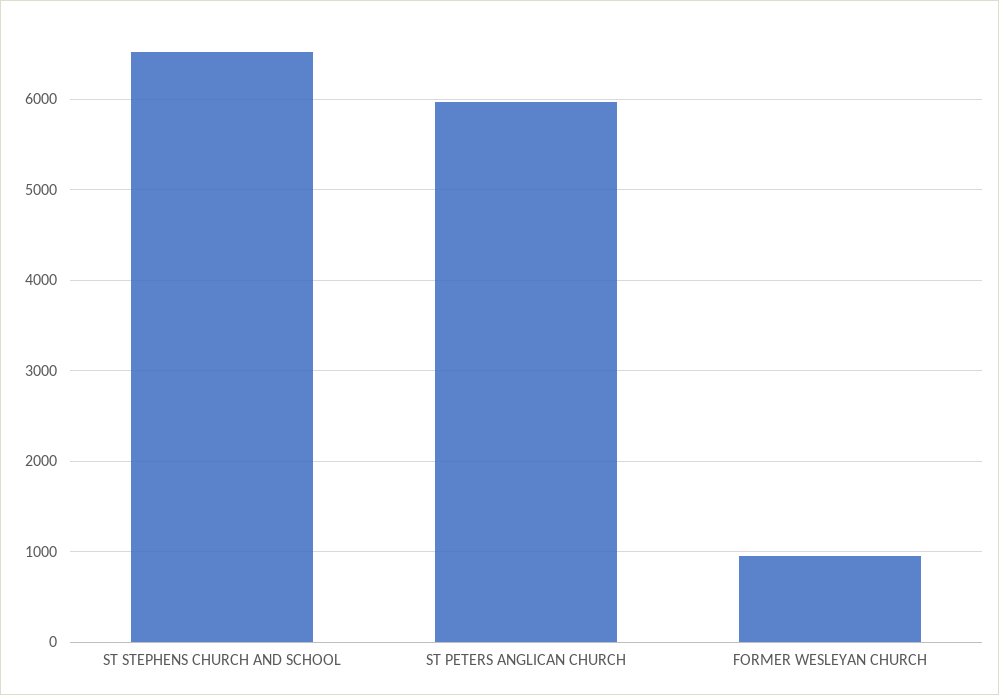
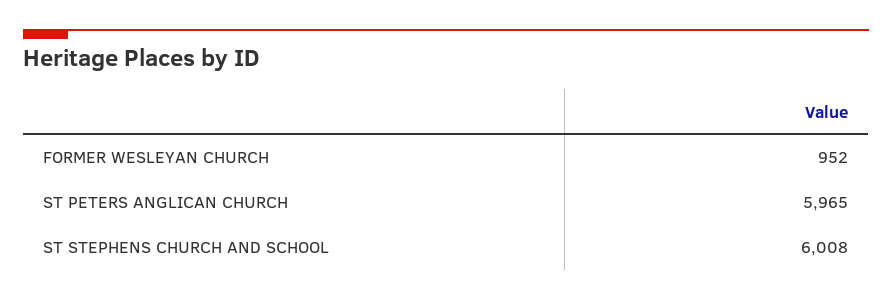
ST STEPHENS CHURCH AND SCHOOL: 6500 -> 6008

